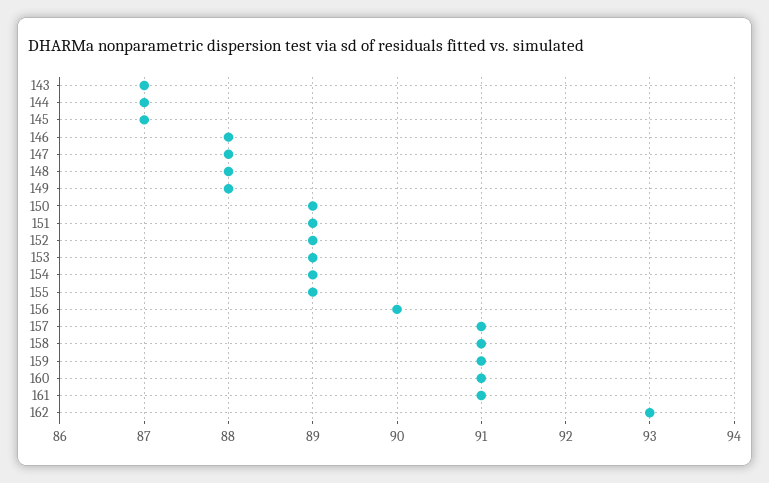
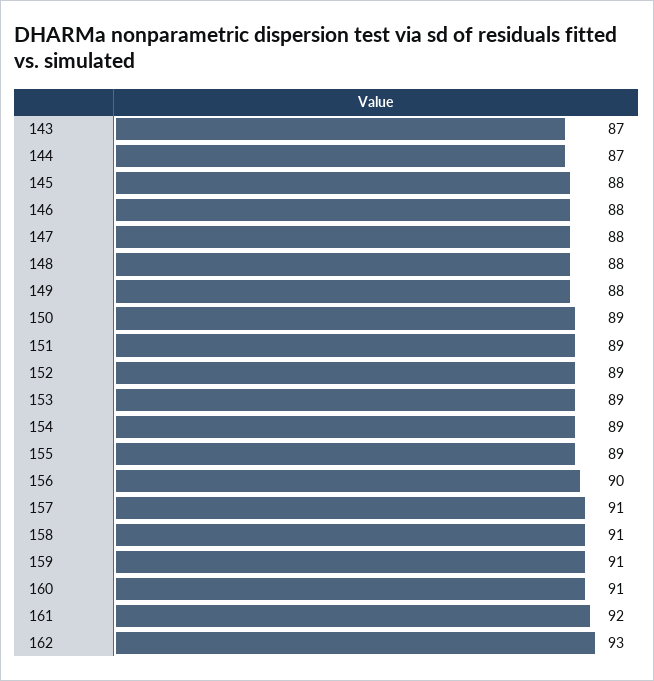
145: 87 -> 88
161: 91 -> 92

